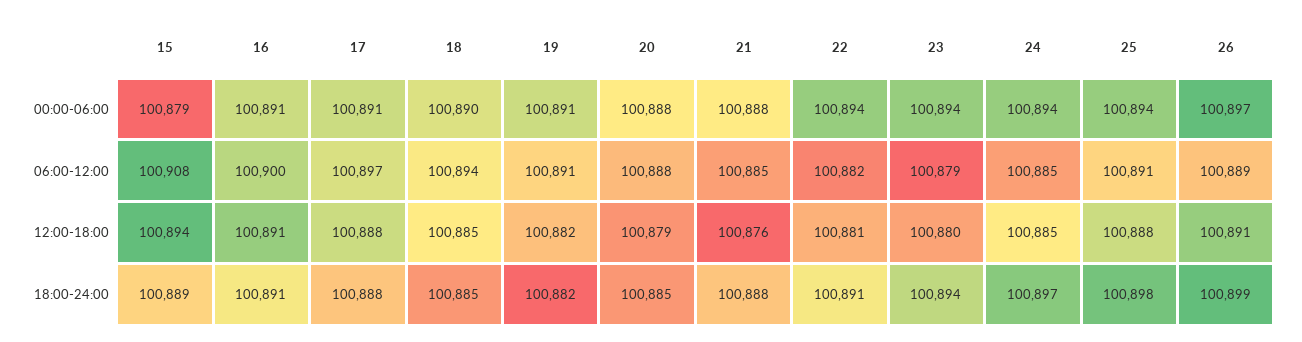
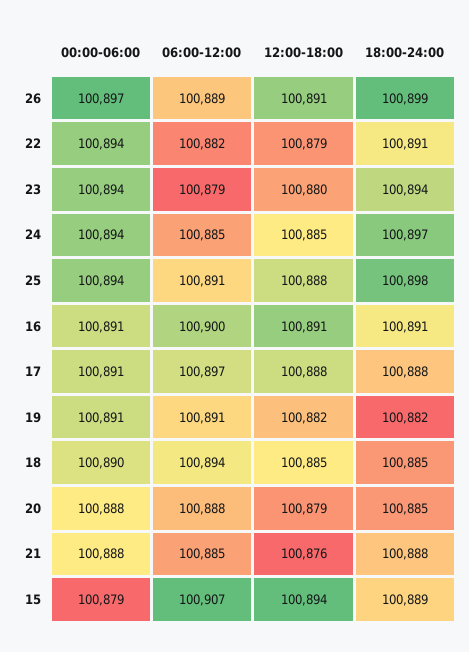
15, 06:00-12:00: 100908 -> 100907
22, 12:00-18:00: 100881 -> 100879

